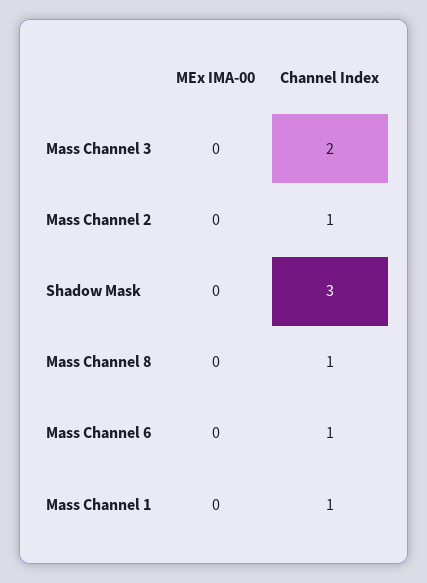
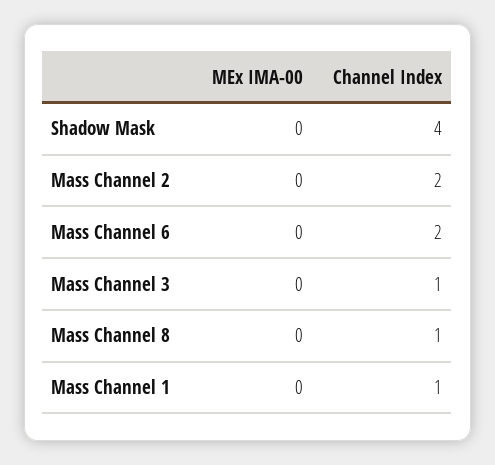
Channel Index, Mass Channel 3: 2 -> 1
Channel Index, Mass Channel 2: 1 -> 2
Channel Index, Shadow Mask: 3 -> 4
Channel Index, Mass Channel 6: 1 -> 2

